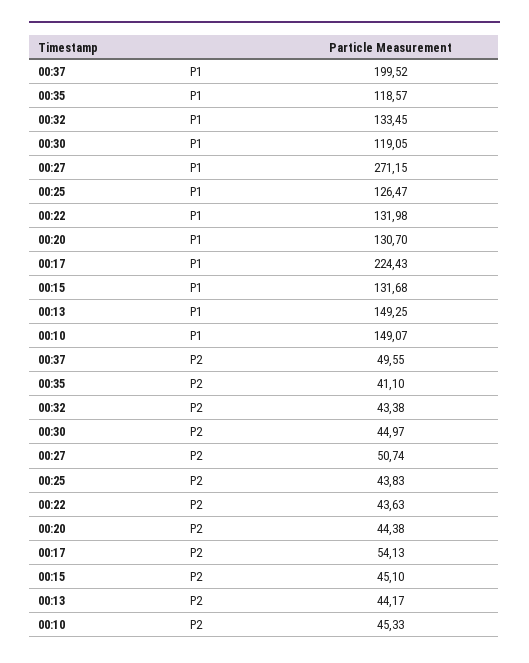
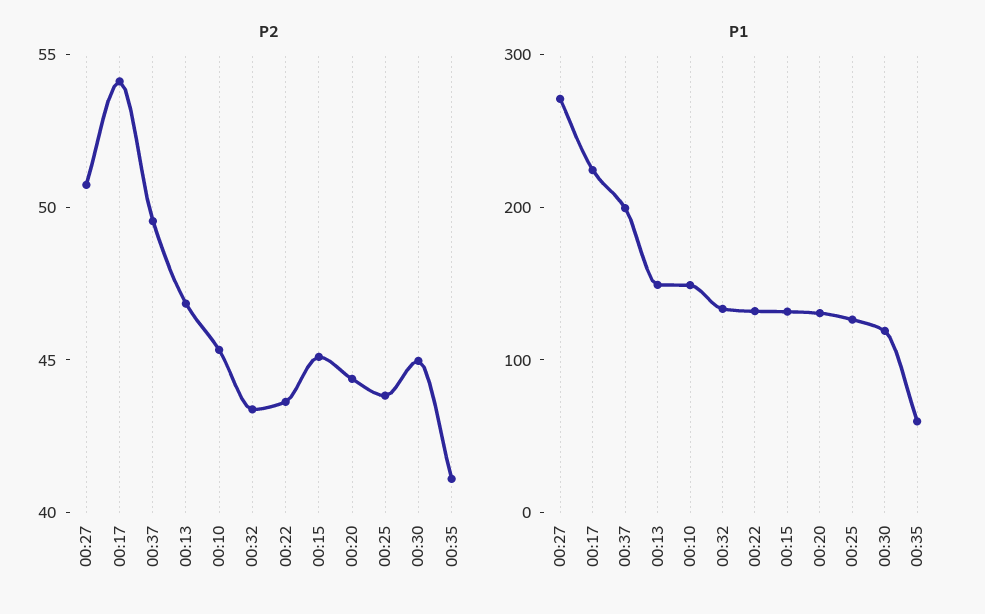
P1, 00:35: 118.57 -> 60
P2, 00:13: 44.17 -> 47

